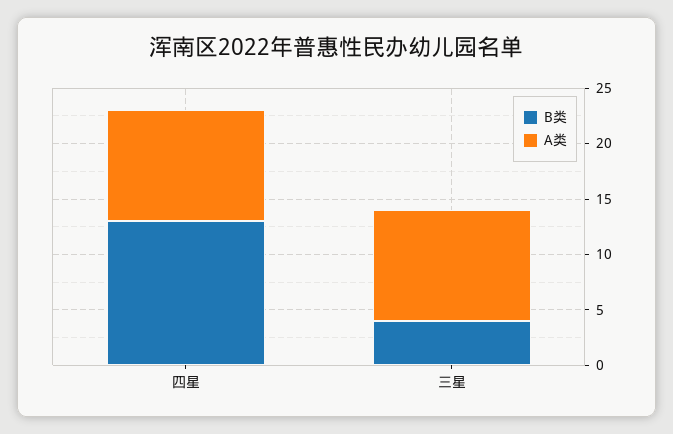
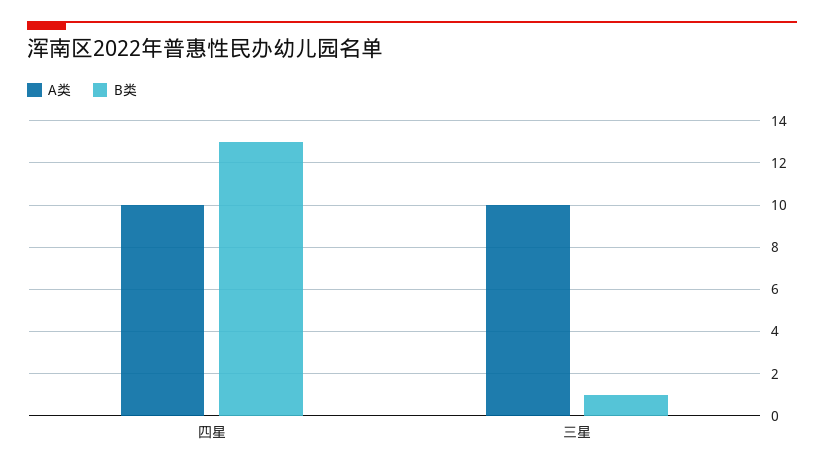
B类, 三星: 4 -> 1

